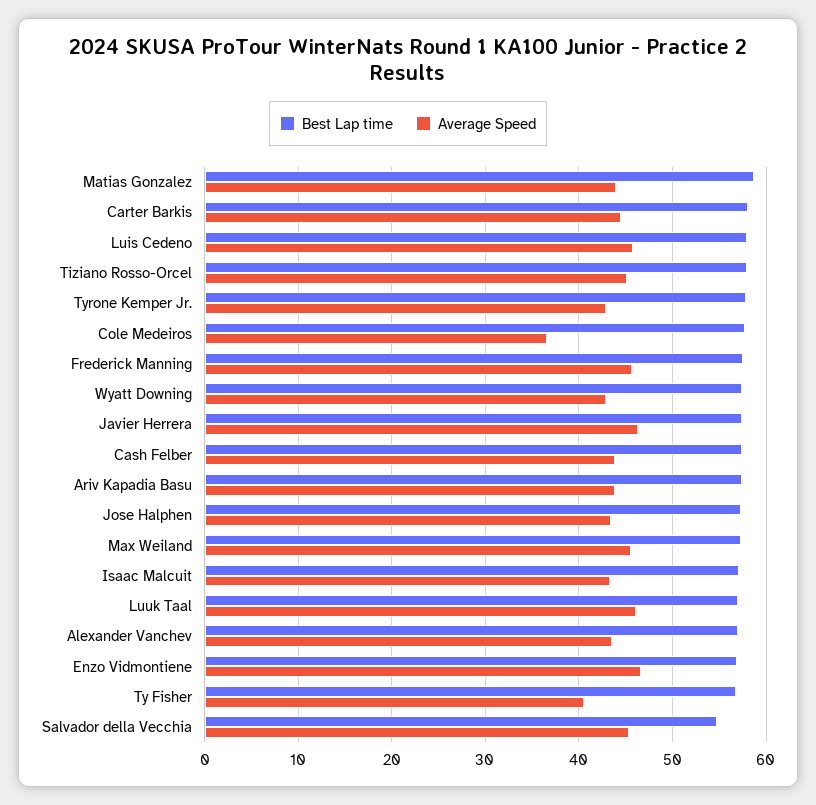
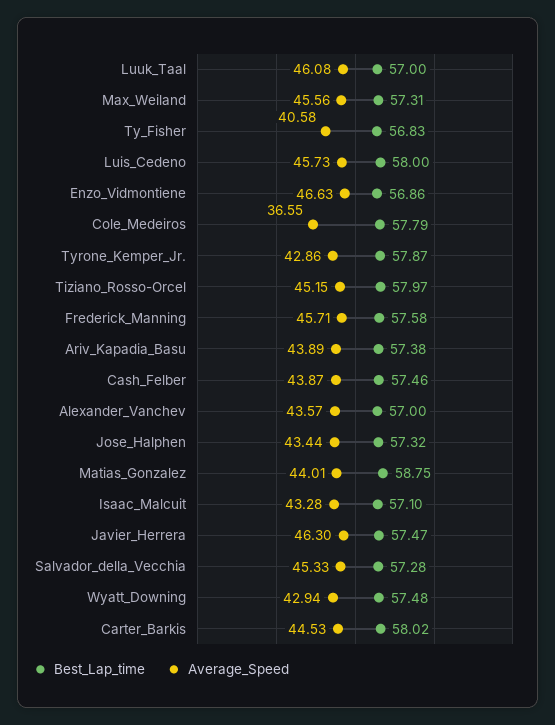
Best Lap time, Salvador della Vecchia: 55 -> 57.28

